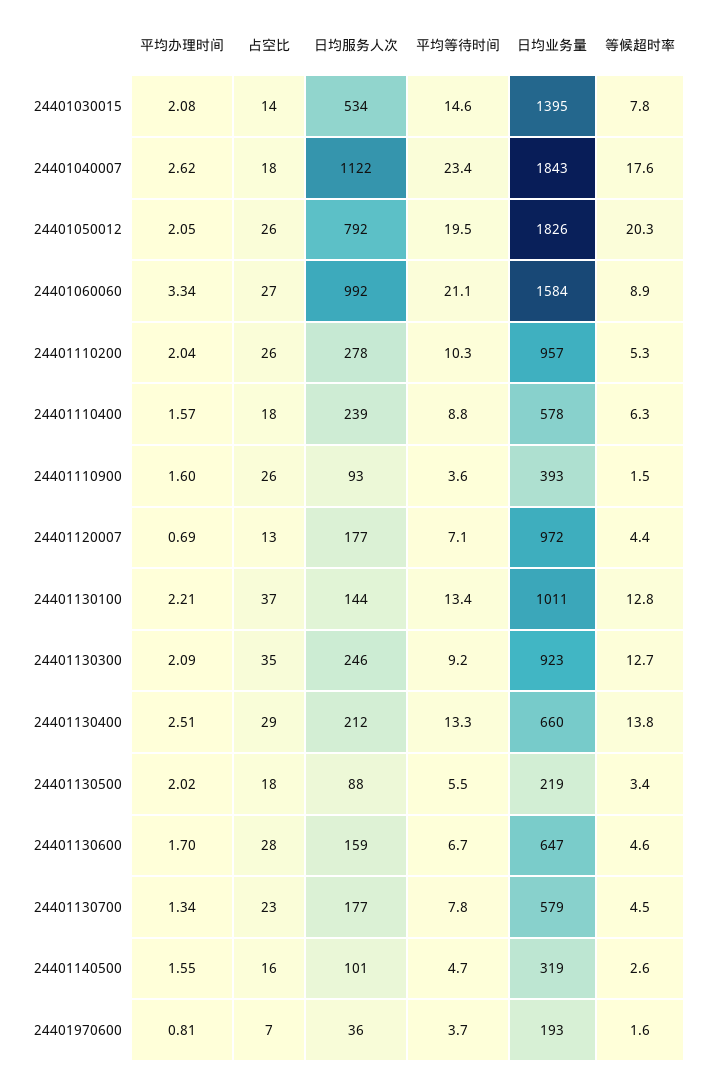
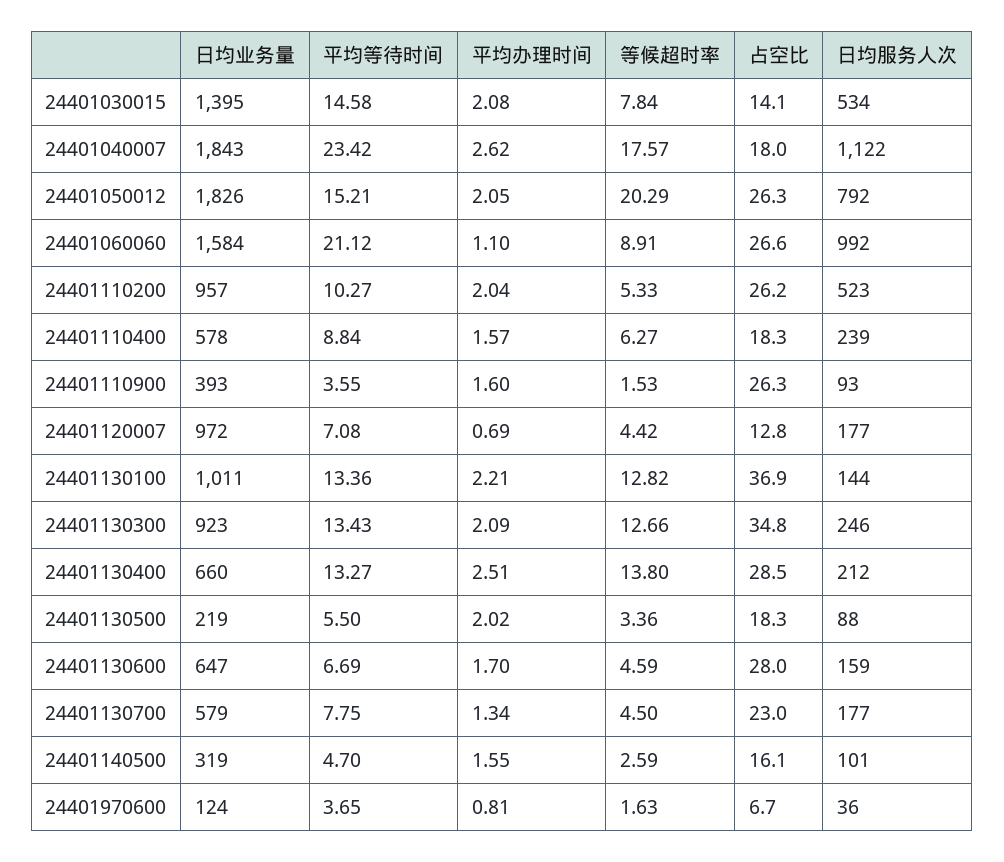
平均等待时间, 24401050012: 19.5 -> 15.21
平均办理时间, 24401060060: 3.34 -> 1.1
日均服务人次, 24401110200: 278 -> 523
平均等待时间, 24401130300: 9.2 -> 13.43
日均业务量, 24401970600: 193 -> 124

